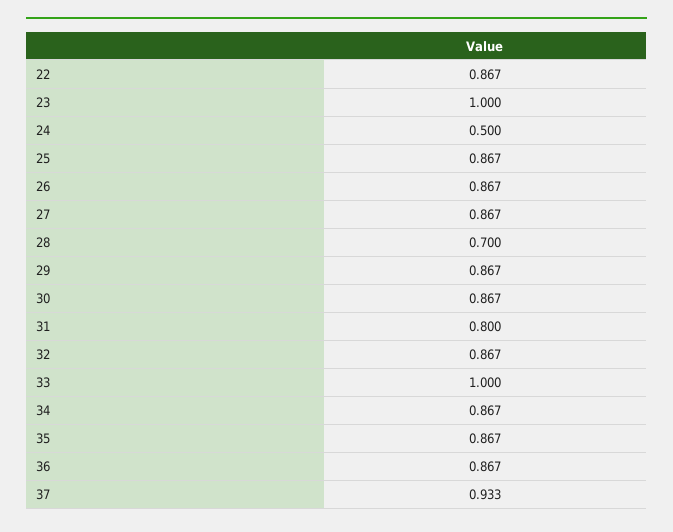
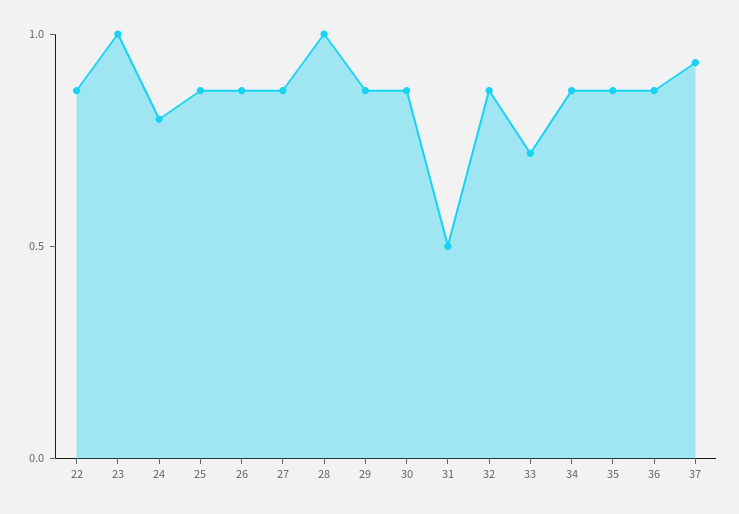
24: 0.5 -> 0.8
28: 0.7 -> 1
31: 0.8 -> 0.5
33: 1 -> 0.7

